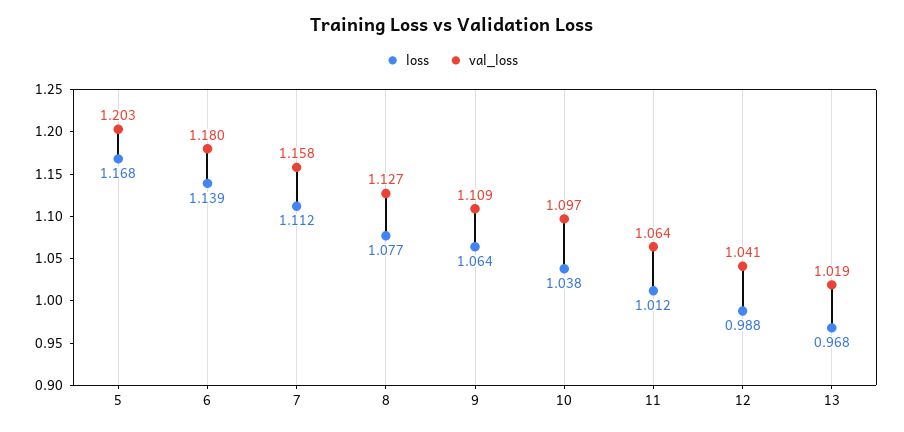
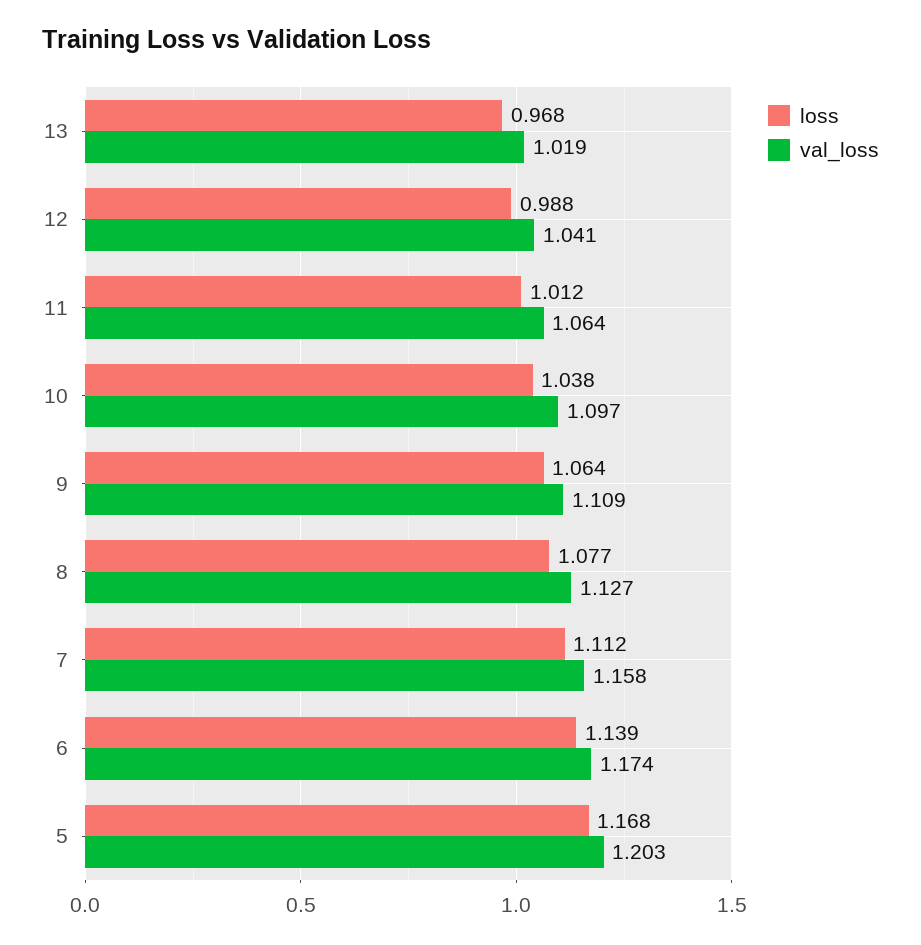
val_loss, 6: 1.18 -> 1.174

